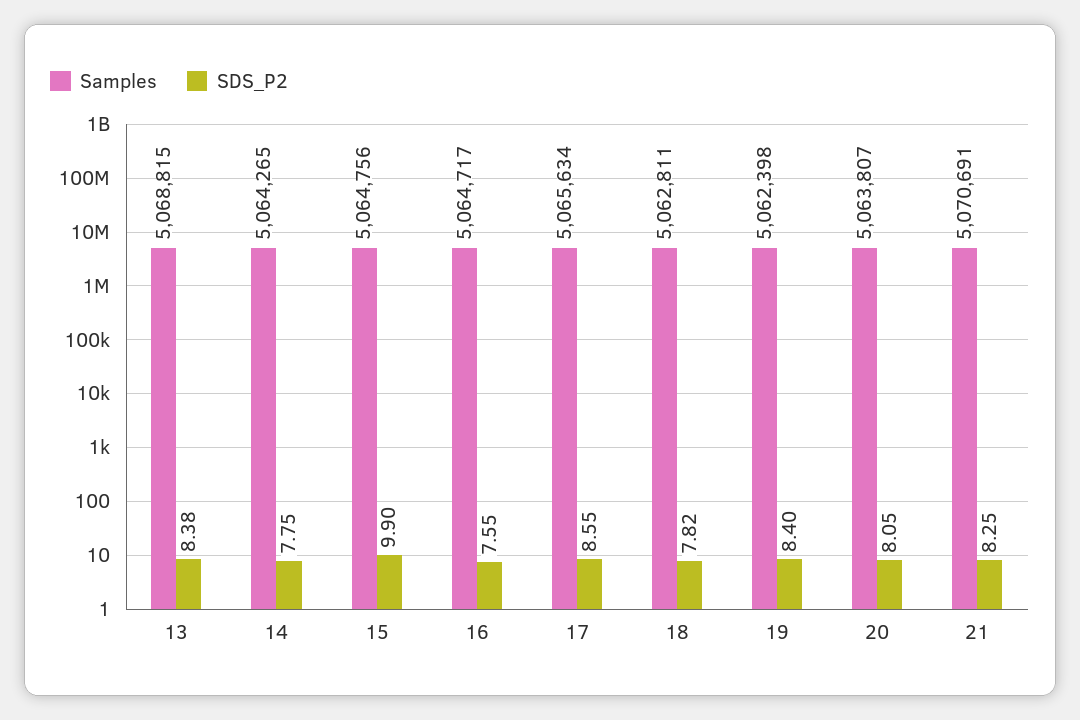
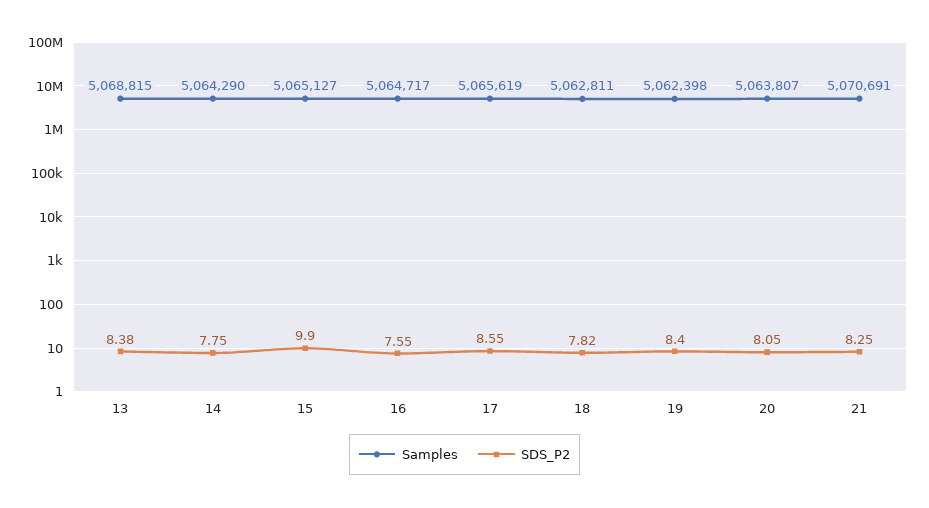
Samples, 14: 5064265 -> 5064290
Samples, 15: 5064756 -> 5065127
Samples, 17: 5065634 -> 5065619

